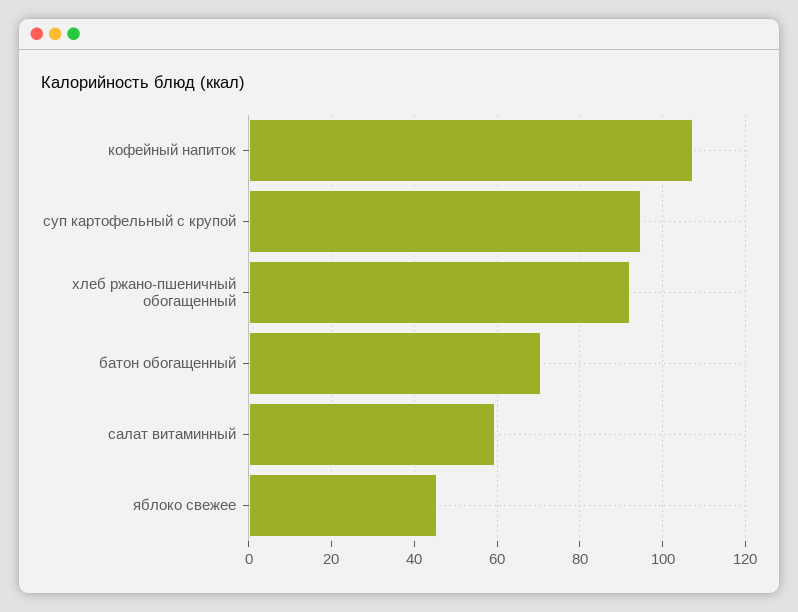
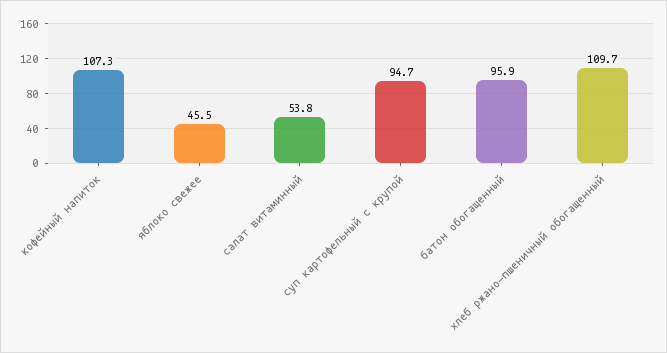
хлеб ржано-пшеничный обогащенный: 92 -> 109.7
батон обогащенный: 70 -> 95.9
салат витаминный: 60 -> 53.8

